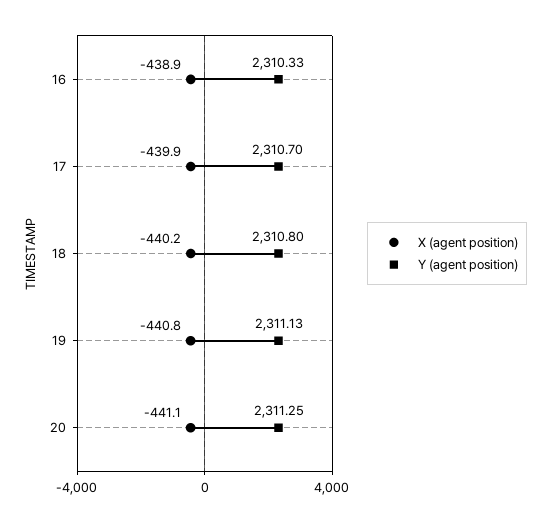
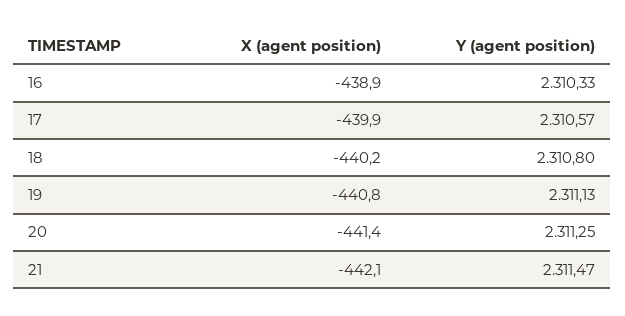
Y (agent position), 17: 2310.7 -> 2310.57
X (agent position), 20: -441.1 -> -441.4
X (agent position), 21: none -> -442.1
Y (agent position), 21: none -> 2311.47

